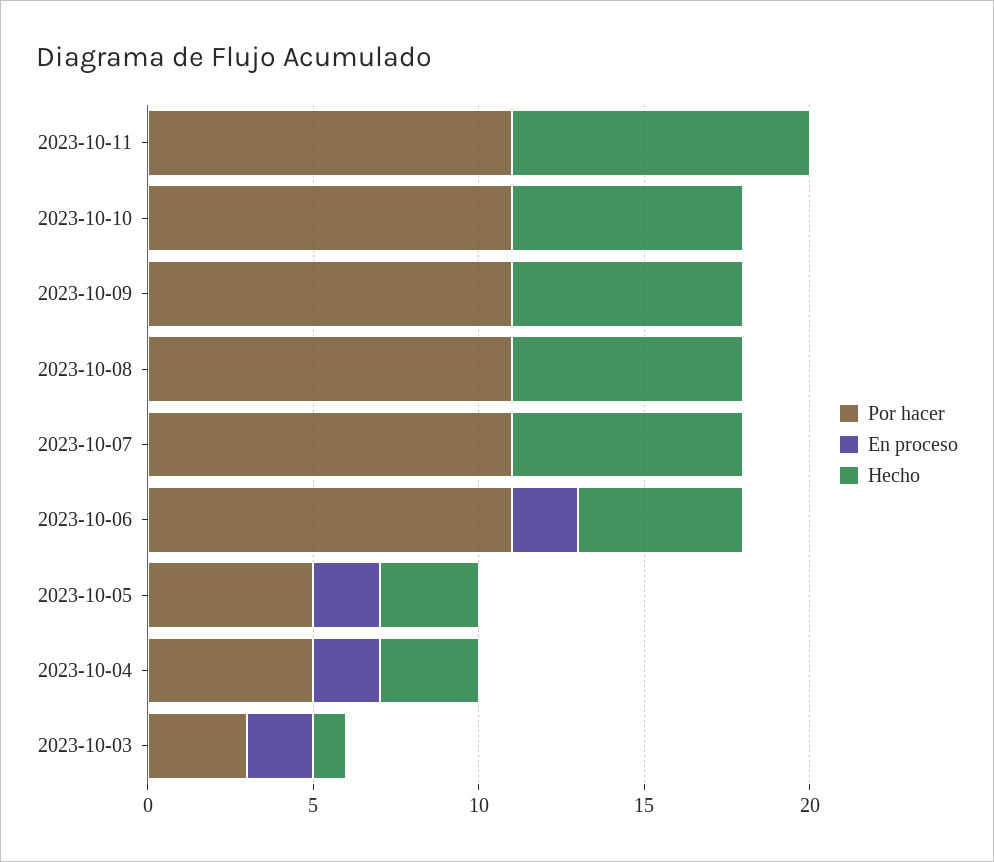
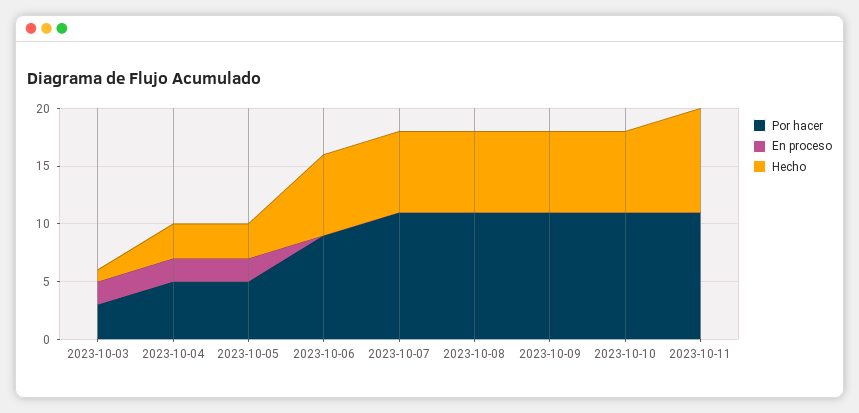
Por hacer, 2023-10-06: 11 -> 9
En proceso, 2023-10-06: 2 -> 0
Hecho, 2023-10-06: 5 -> 7

